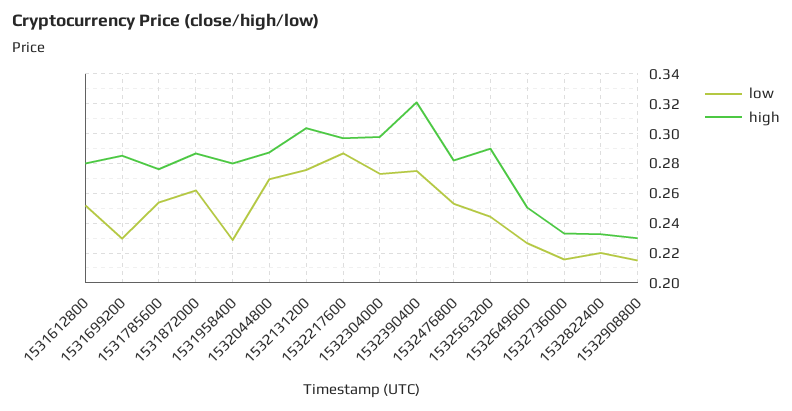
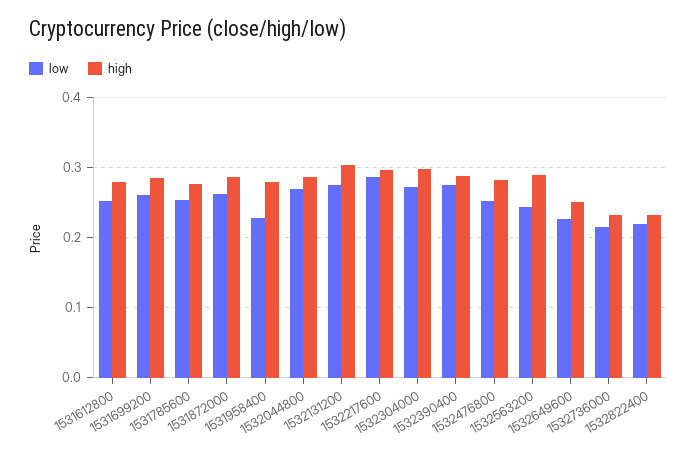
low, 1531699200: 0.23 -> 0.26
high, 1532390400: 0.32 -> 0.29
low, 1532908800: 0.215 -> none
high, 1532908800: 0.23 -> none

